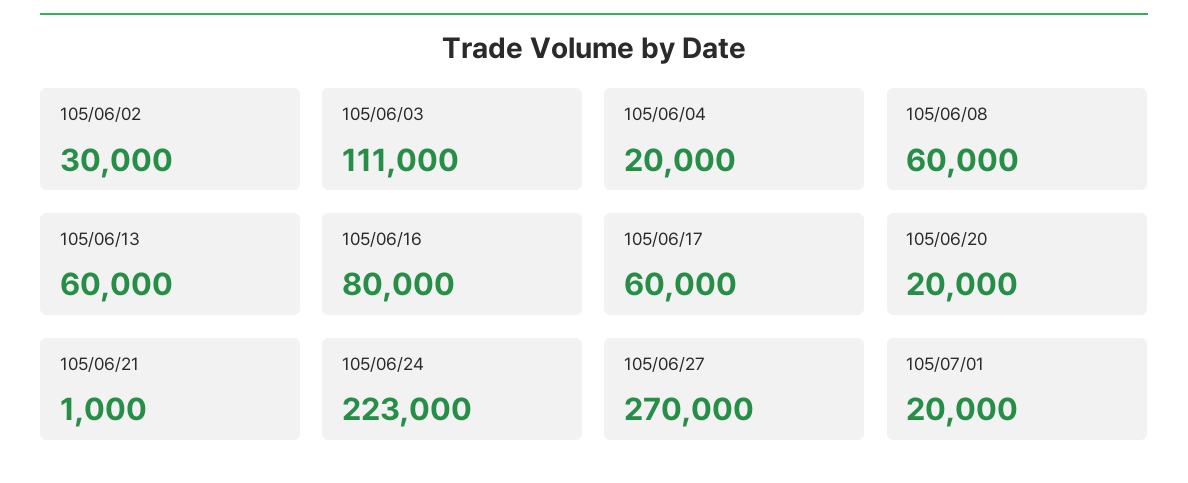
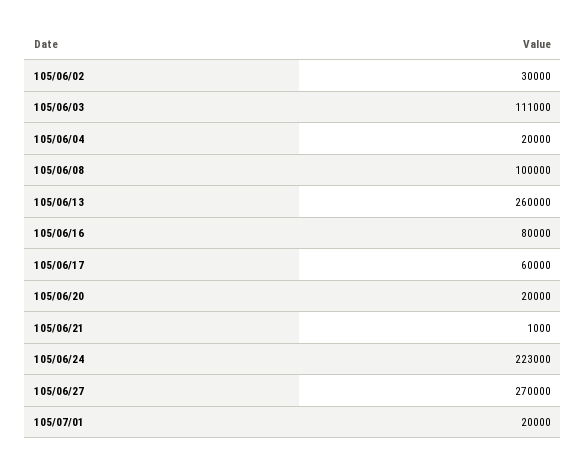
105/06/08: 60000 -> 100000
105/06/13: 60000 -> 260000

